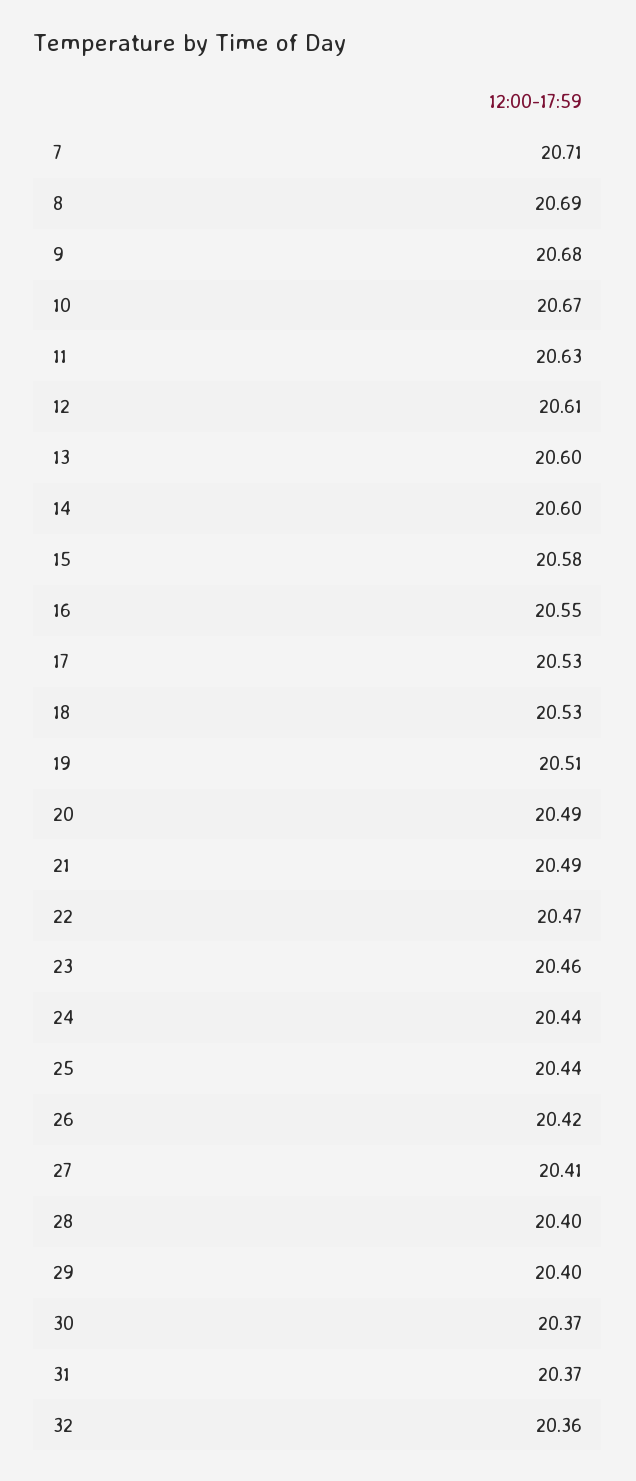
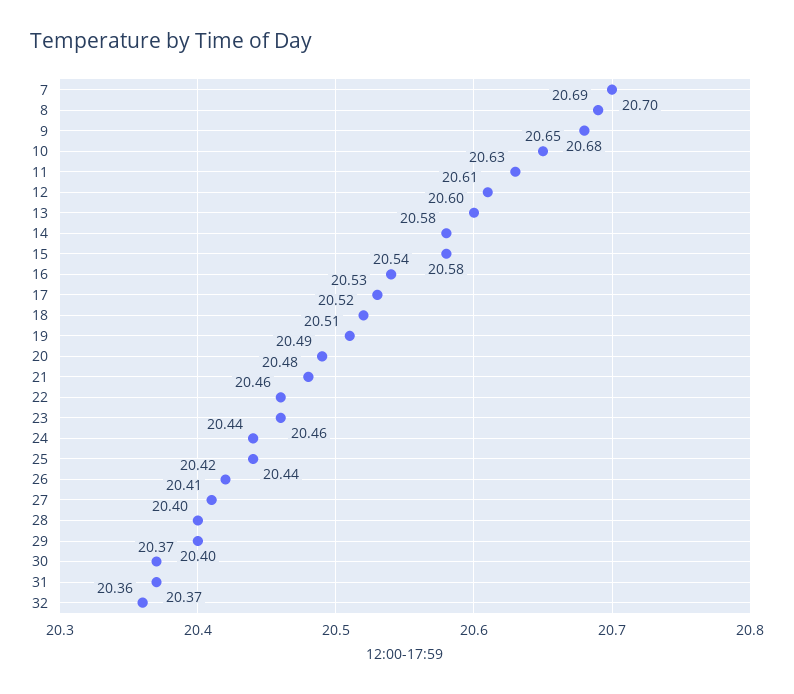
7: 20.71 -> 20.7
10: 20.67 -> 20.65
14: 20.6 -> 20.58
16: 20.55 -> 20.54
18: 20.53 -> 20.52
21: 20.49 -> 20.48
22: 20.47 -> 20.46

